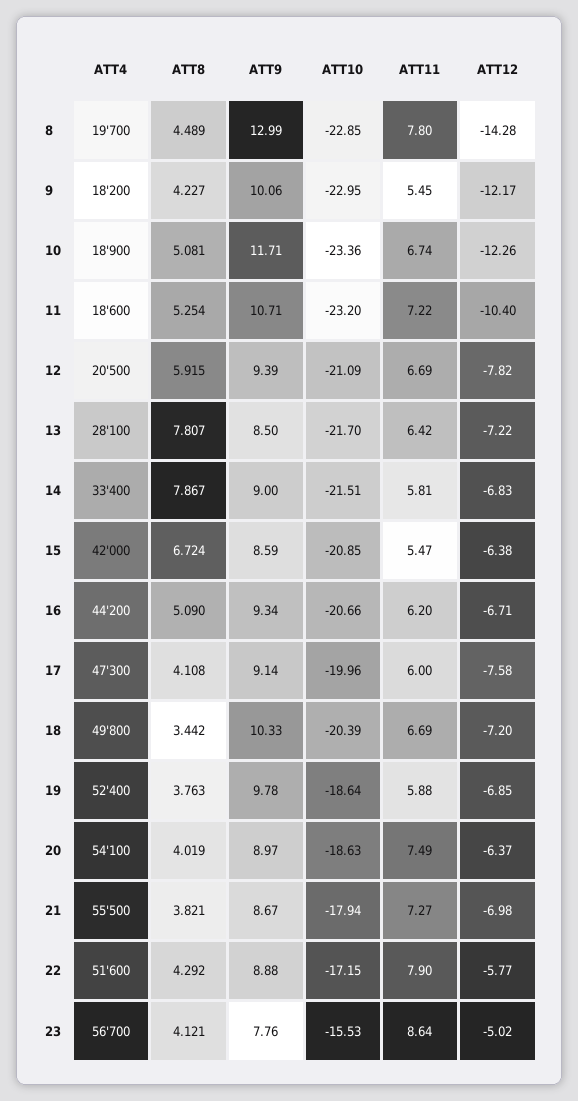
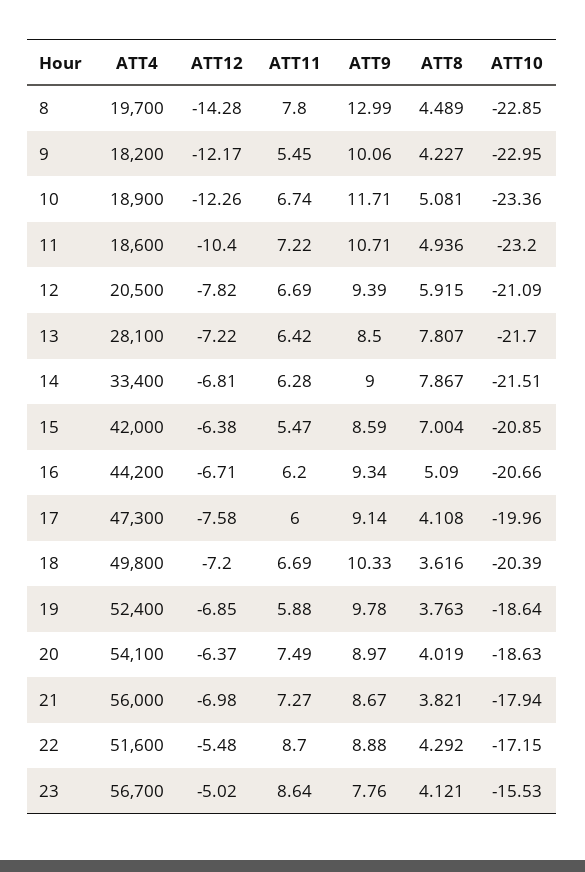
ATT8, 11: 5.254 -> 4.936
ATT11, 14: 5.81 -> 6.28
ATT12, 14: -6.83 -> -6.81
ATT8, 15: 6.724 -> 7.004
ATT8, 18: 3.442 -> 3.616
ATT4, 21: 55500 -> 56000
ATT11, 22: 7.9 -> 8.7
ATT12, 22: -5.77 -> -5.48

